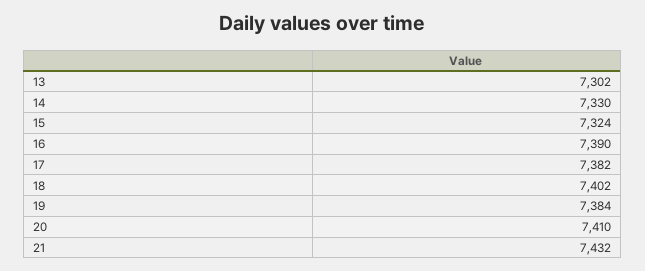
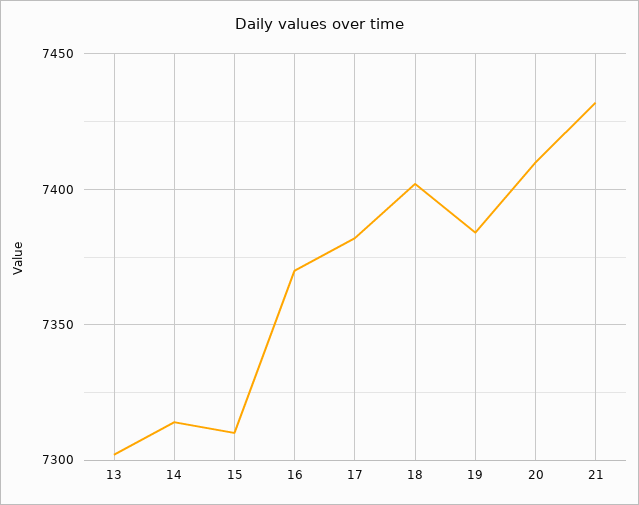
14: 7330 -> 7315
15: 7324 -> 7310
16: 7390 -> 7370

